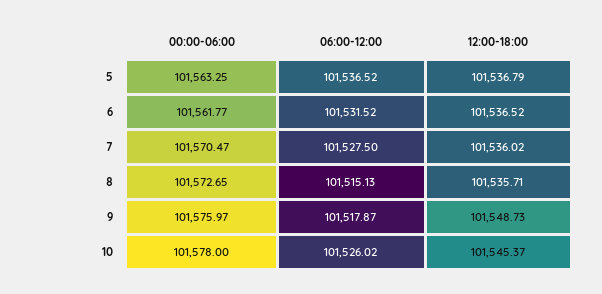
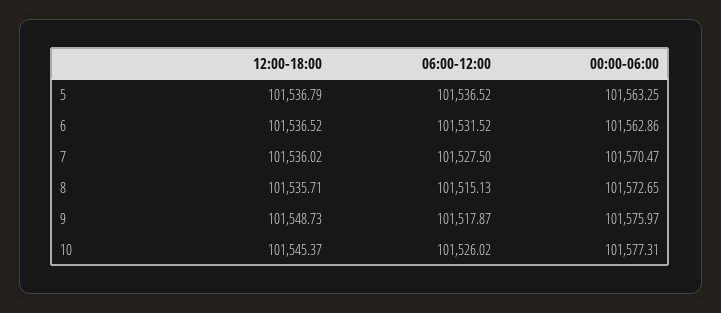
00:00-06:00, 6: 101561.77 -> 101562.86
00:00-06:00, 10: 101578 -> 101577.31

